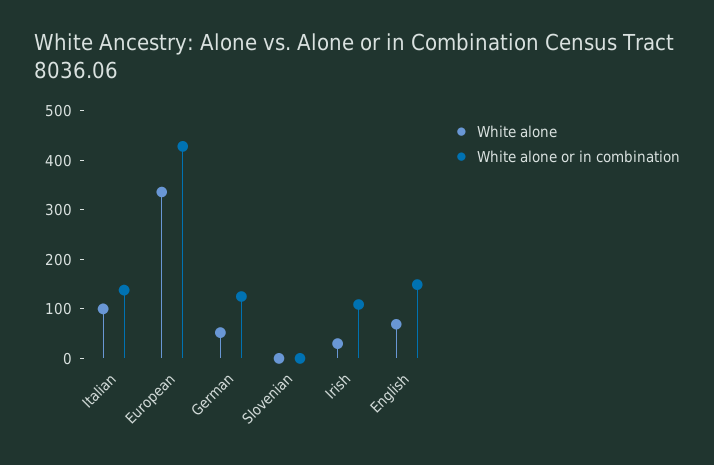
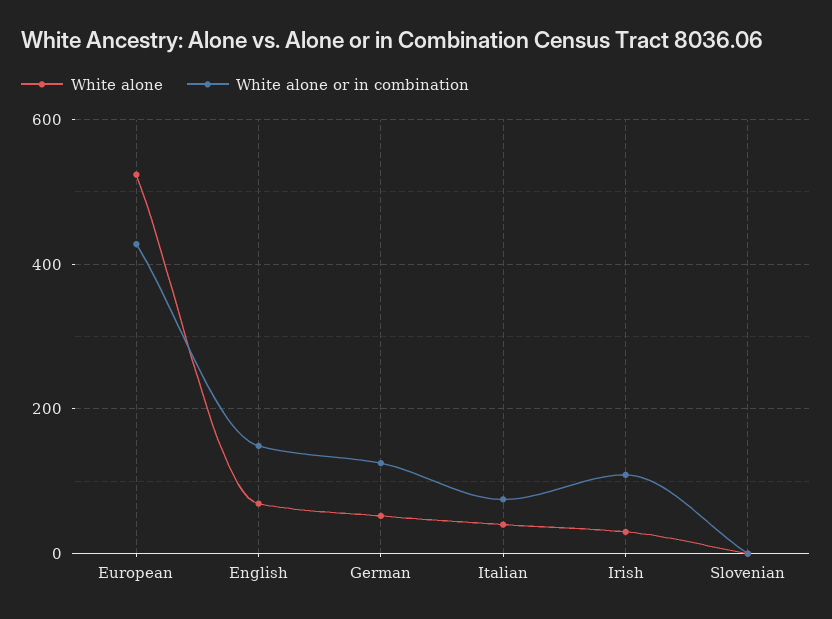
White alone, Italian: 100 -> 40
White alone or in combination, Italian: 140 -> 80
White alone, European: 340 -> 520

